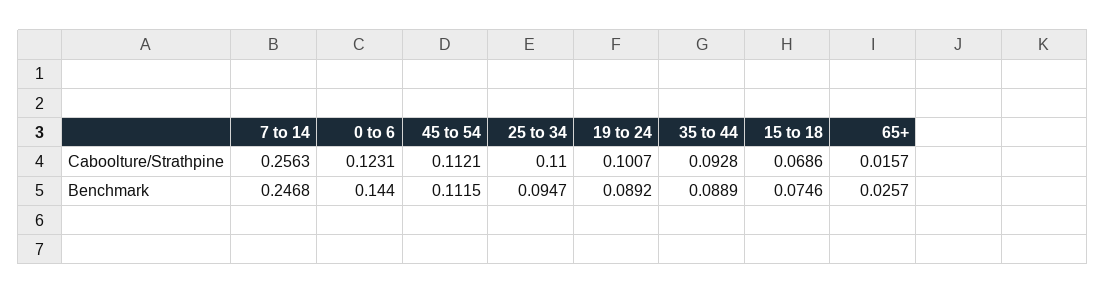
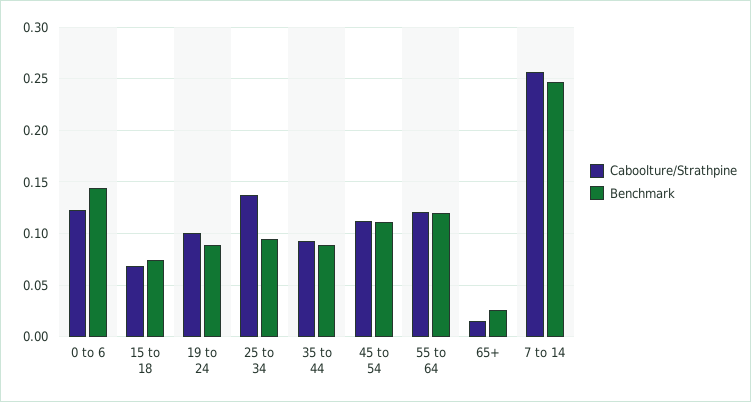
Caboolture/Strathpine, 25 to 34: 0.11 -> 0.14
Caboolture/Strathpine, 55 to 64: none -> 0.12
Benchmark, 55 to 64: none -> 0.12

